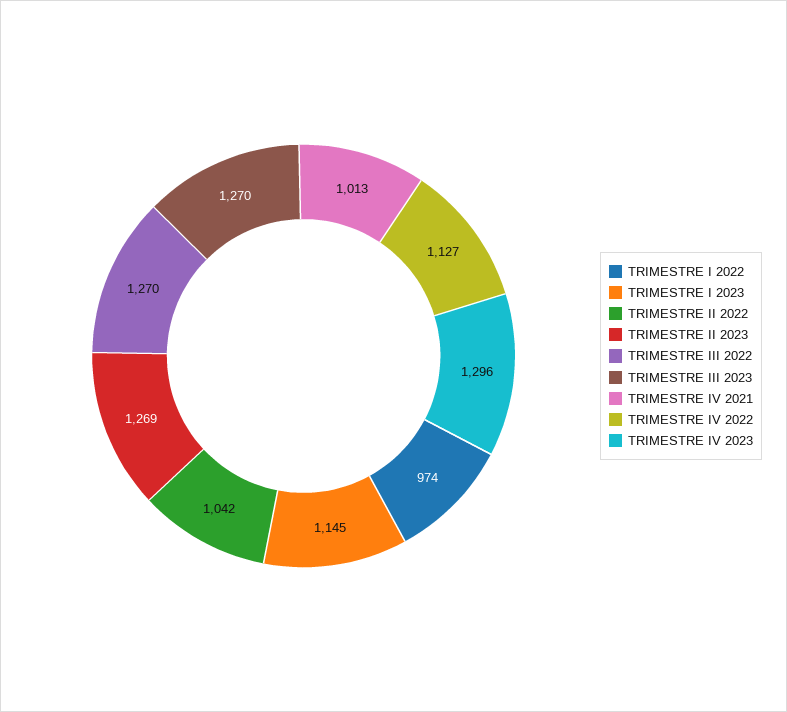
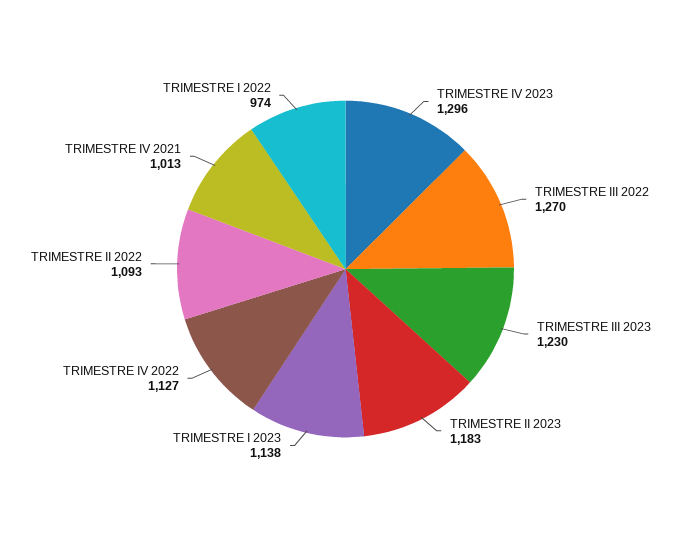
TRIMESTRE I 2023: 1145 -> 1138
TRIMESTRE II 2022: 1042 -> 1093
TRIMESTRE II 2023: 1269 -> 1183
TRIMESTRE III 2023: 1270 -> 1230

